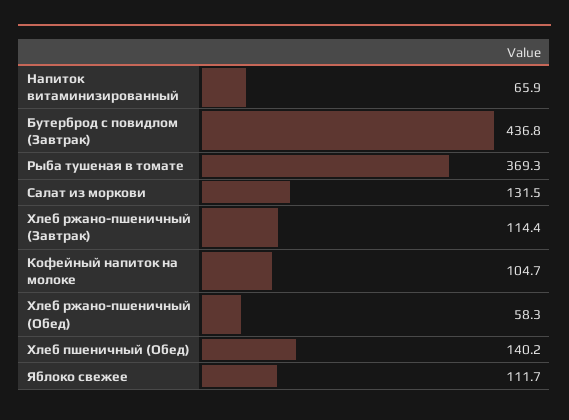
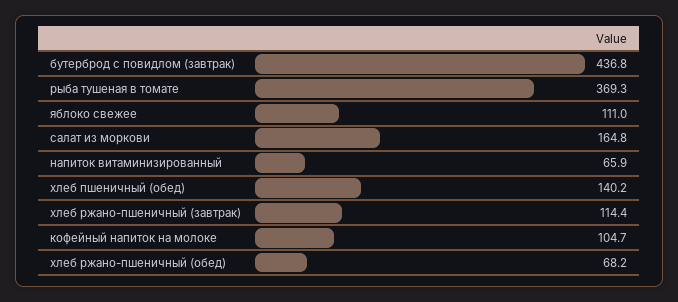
Салат из моркови: 131.5 -> 164.8
Хлеб ржано-пшеничный (Обед): 58.3 -> 68.2
Яблоко свежее: 111.7 -> 111

